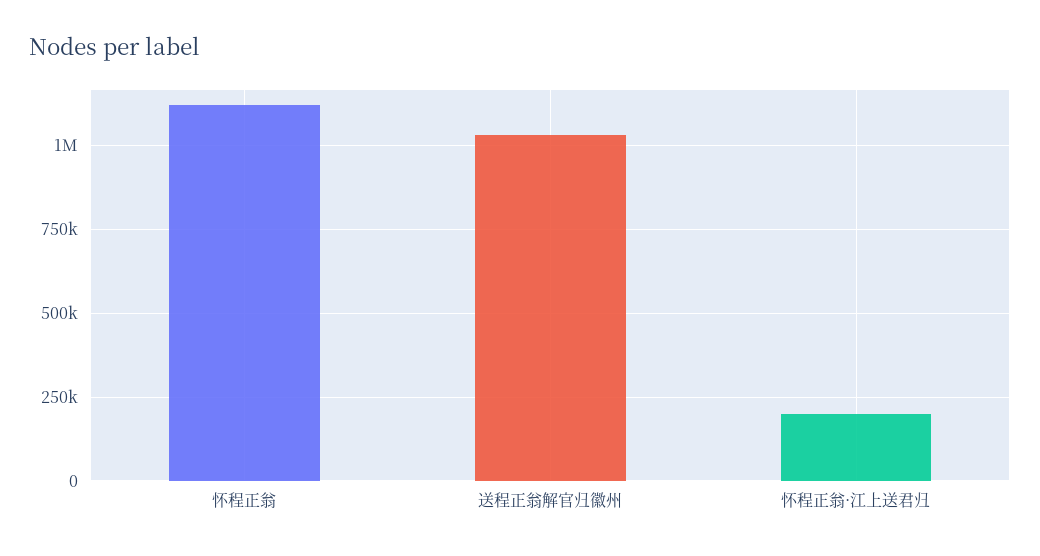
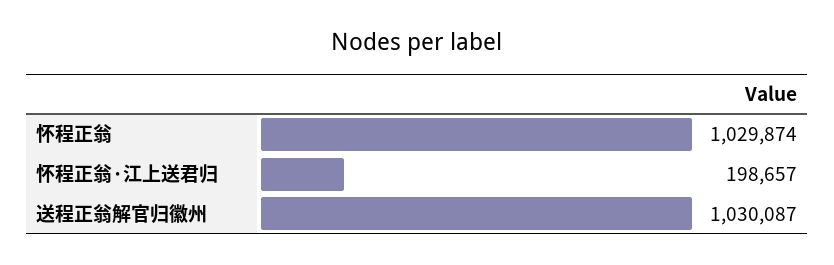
怀程正翁: 1125000 -> 1029874

